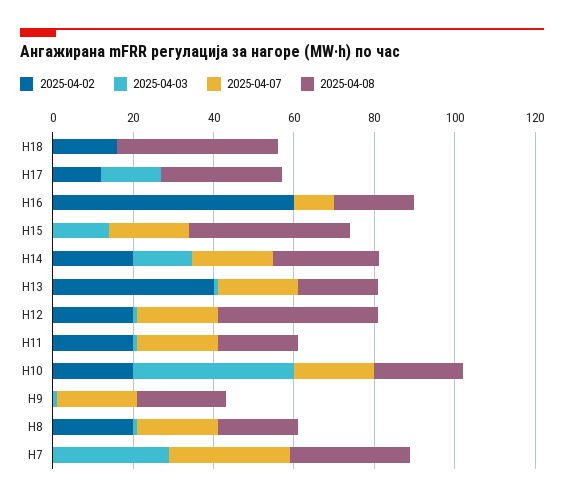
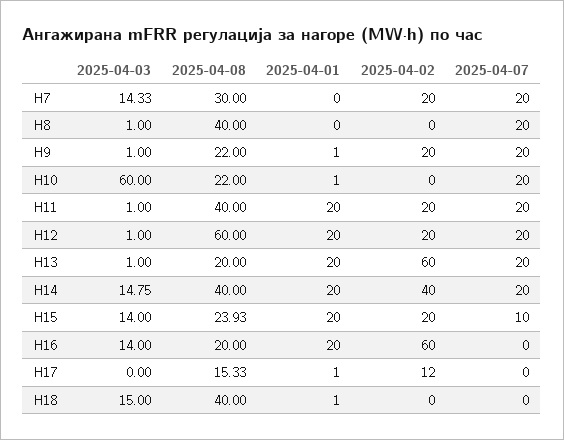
2025-04-02, H18: 15 -> 0
2025-04-03, H18: 0 -> 15
2025-04-03, H17: 15 -> 0
2025-04-08, H17: 30 -> 15.33
2025-04-03, H16: 0 -> 14
2025-04-07, H16: 10 -> 0
2025-04-02, H15: 0 -> 20
2025-04-07, H15: 20 -> 10
2025-04-08, H15: 40 -> 23.93
2025-04-02, H14: 20 -> 40
2025-04-08, H14: 25 -> 40
2025-04-02, H13: 40 -> 60
2025-04-08, H12: 40 -> 60
2025-04-08, H11: 20 -> 40
2025-04-02, H10: 20 -> 0
2025-04-03, H10: 40 -> 60
2025-04-02, H9: 0 -> 20
2025-04-02, H8: 20 -> 0
2025-04-08, H8: 20 -> 40
2025-04-02, H7: 0 -> 20
2025-04-03, H7: 30 -> 14.33
2025-04-07, H7: 30 -> 20
2025-04-01, H7: none -> 0
2025-04-01, H8: none -> 0
2025-04-01, H9: none -> 1
2025-04-01, H10: none -> 1
2025-04-01, H11: none -> 20
2025-04-01, H12: none -> 20
2025-04-01, H13: none -> 20
2025-04-01, H14: none -> 20
2025-04-01, H15: none -> 20
2025-04-01, H16: none -> 20
2025-04-01, H17: none -> 1
2025-04-01, H18: none -> 1

